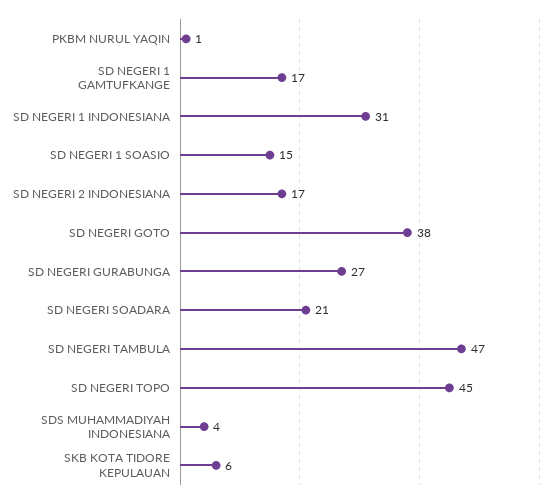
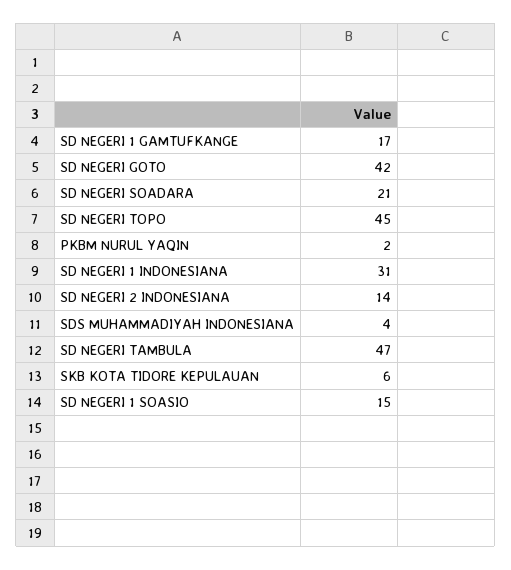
PKBM NURUL YAQIN: 1 -> 2
SD NEGERI 2 INDONESIANA: 17 -> 14
SD NEGERI GOTO: 38 -> 42
SD NEGERI GURABUNGA: 27 -> none

